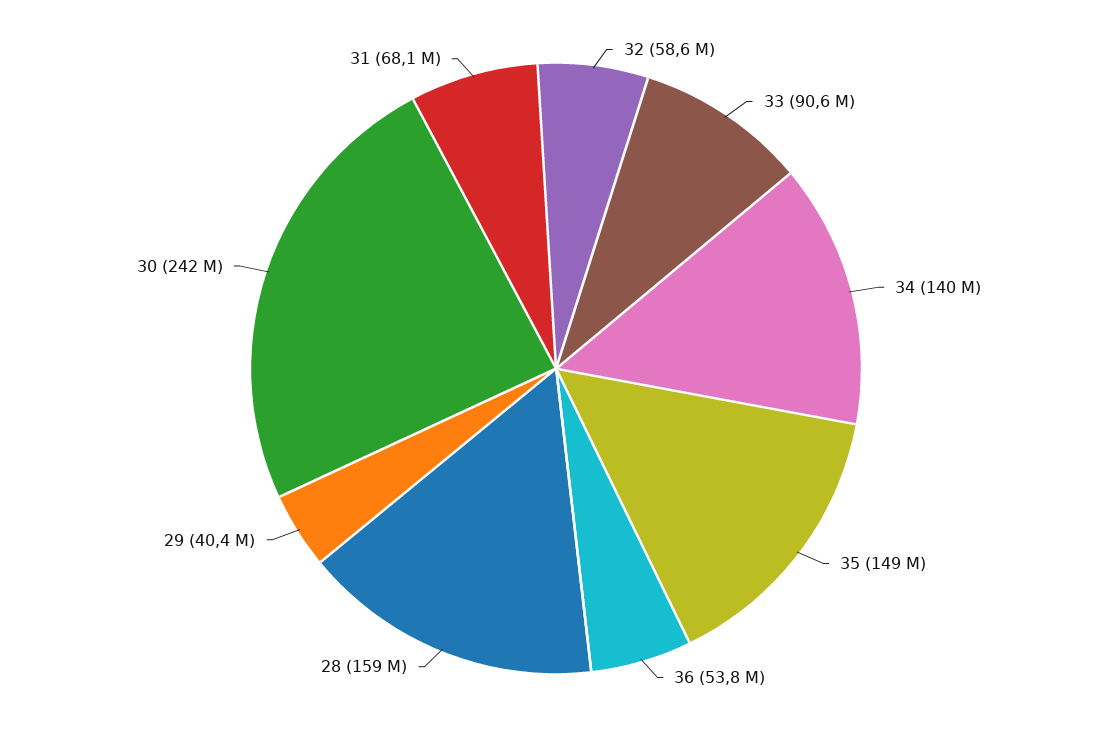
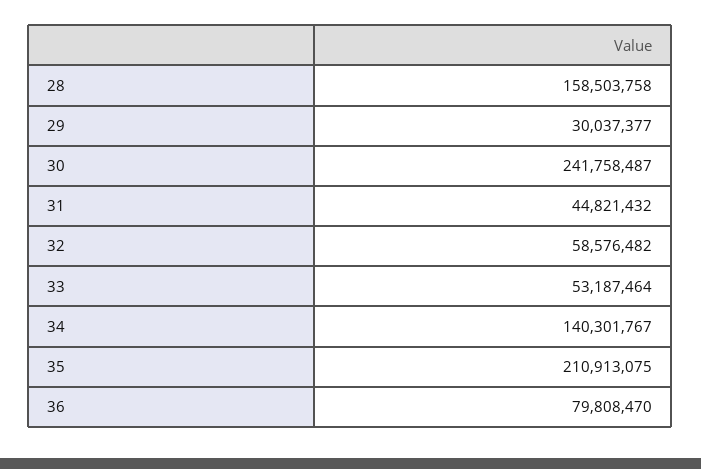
33: 90600000 -> 53187464
35: 149000000 -> 210913075
36: 53800000 -> 79808470
29: 40400000 -> 30037377
31: 68100000 -> 44821432

